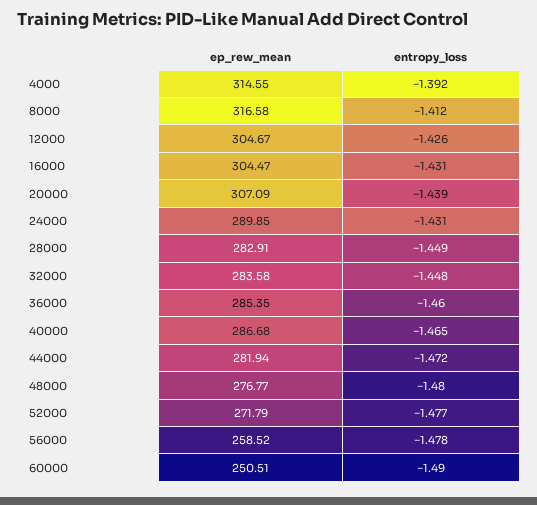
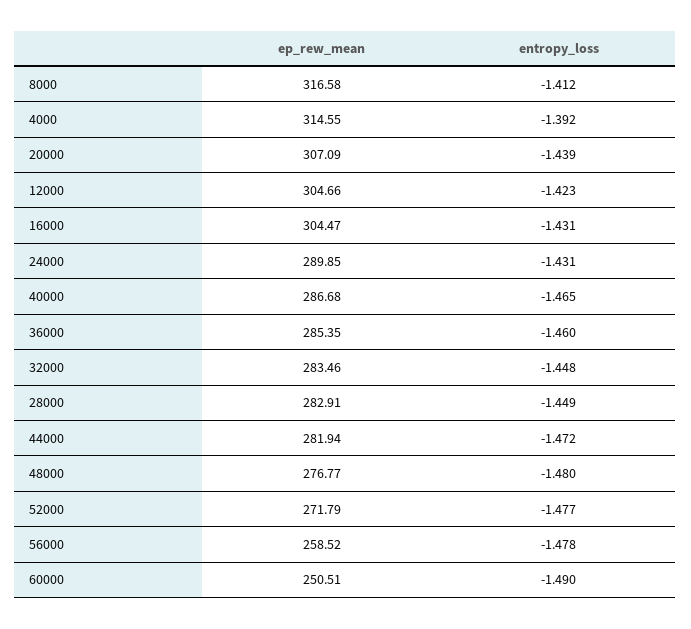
ep_rew_mean, 12000: 304.67 -> 304.66
entropy_loss, 12000: -1.426 -> -1.423
ep_rew_mean, 32000: 283.58 -> 283.46

